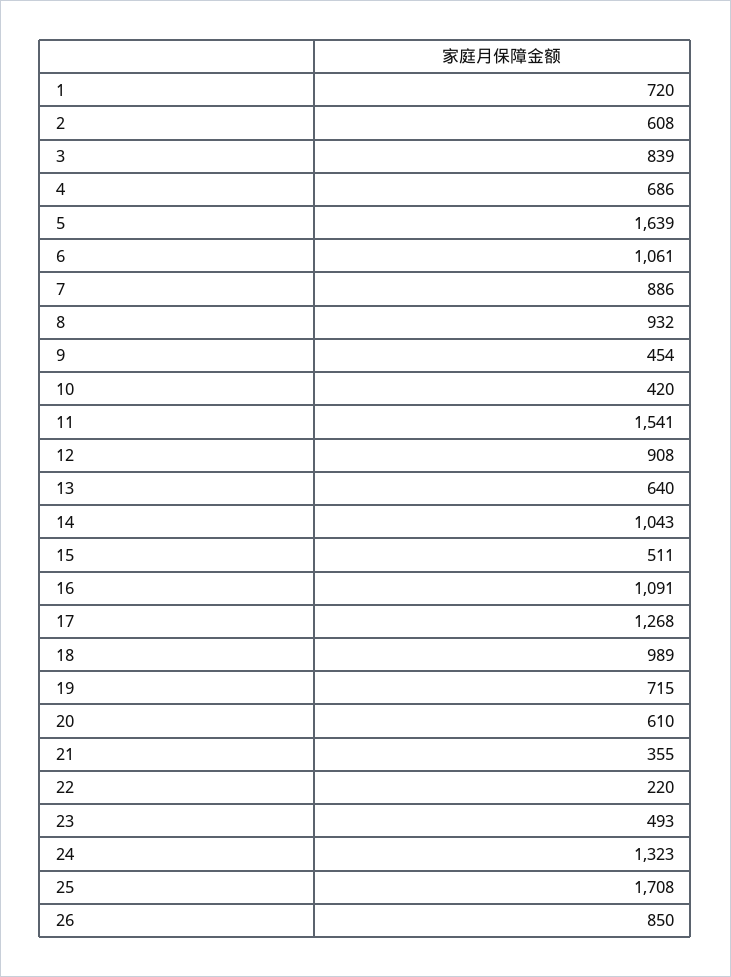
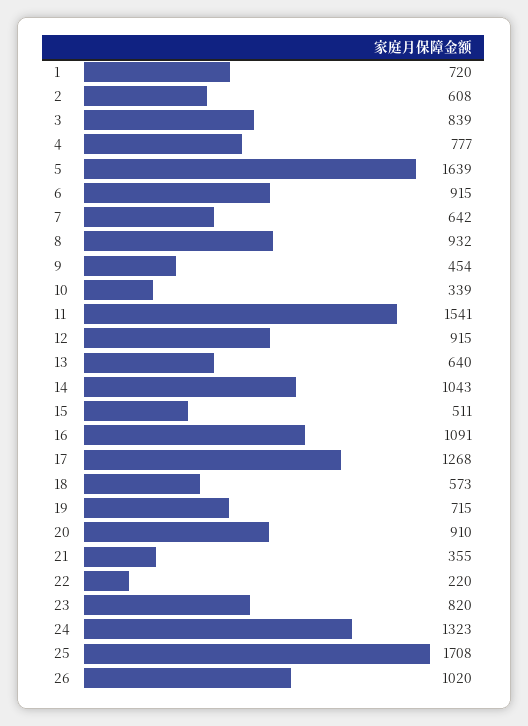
4: 686 -> 777
6: 1061 -> 915
7: 886 -> 642
10: 420 -> 339
12: 908 -> 915
18: 989 -> 573
20: 610 -> 910
23: 493 -> 820
26: 850 -> 1020

